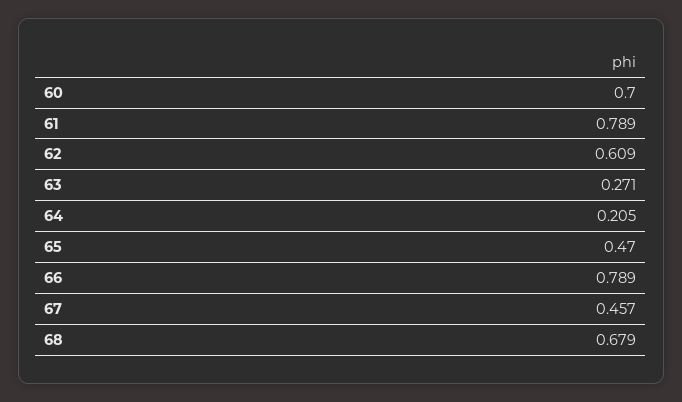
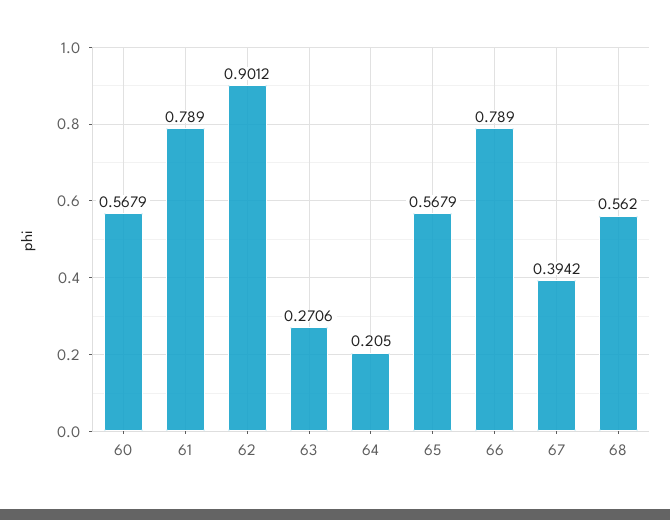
60: 0.7 -> 0.5679
62: 0.609 -> 0.9012
65: 0.47 -> 0.5679
67: 0.457 -> 0.3942
68: 0.679 -> 0.562

